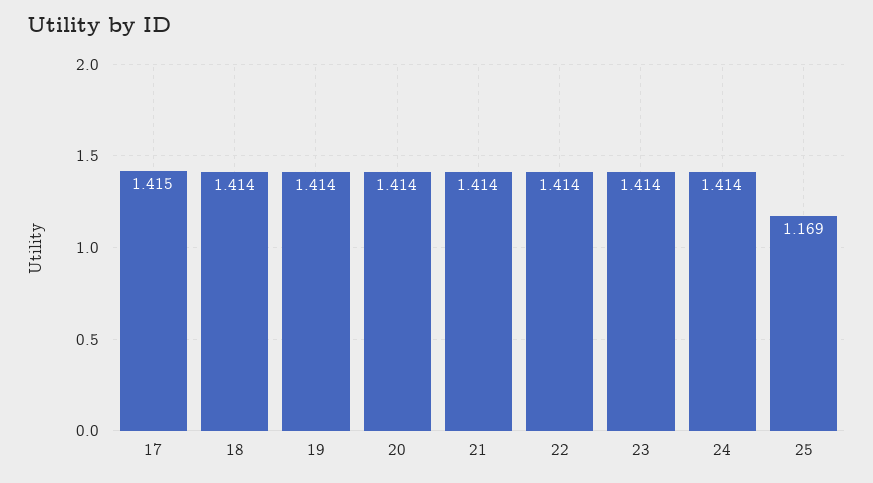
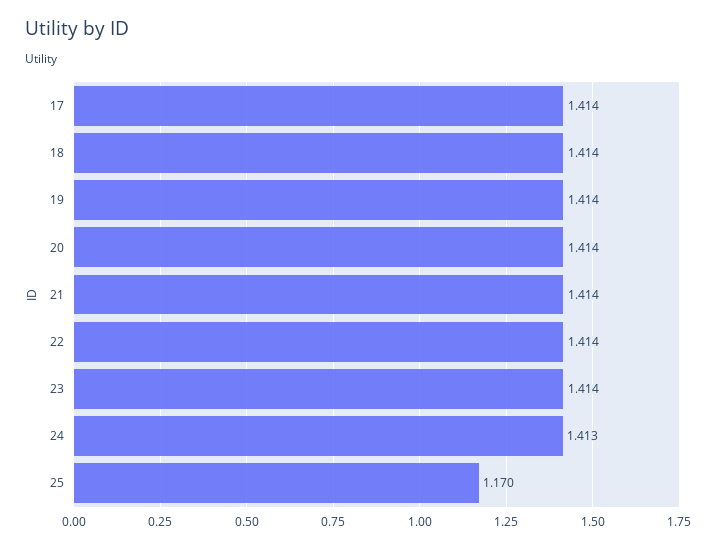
17: 1.415 -> 1.414
24: 1.414 -> 1.413
25: 1.169 -> 1.17

